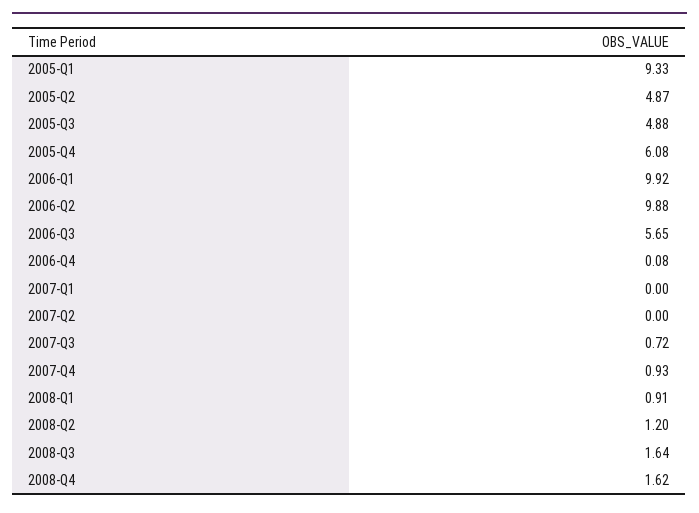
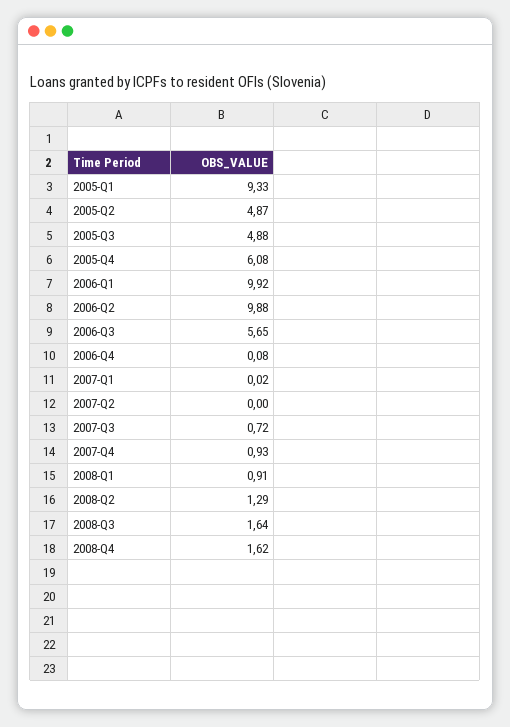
2007-Q1: 0 -> 0.02
2008-Q2: 1.2 -> 1.29

